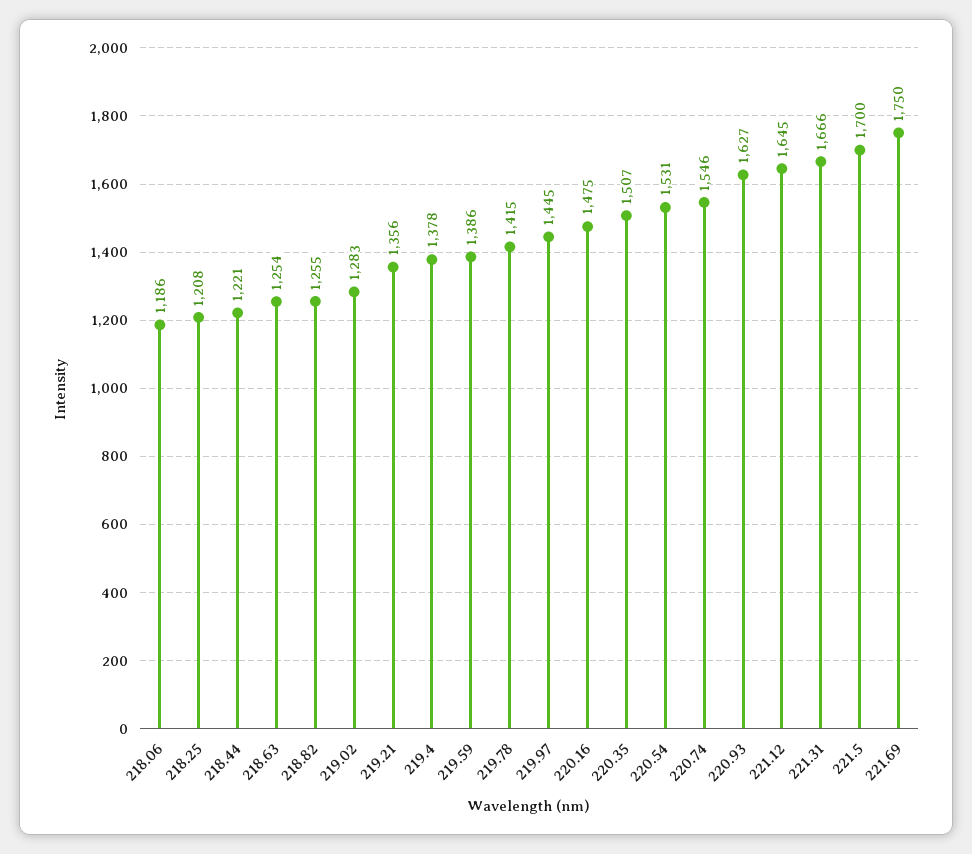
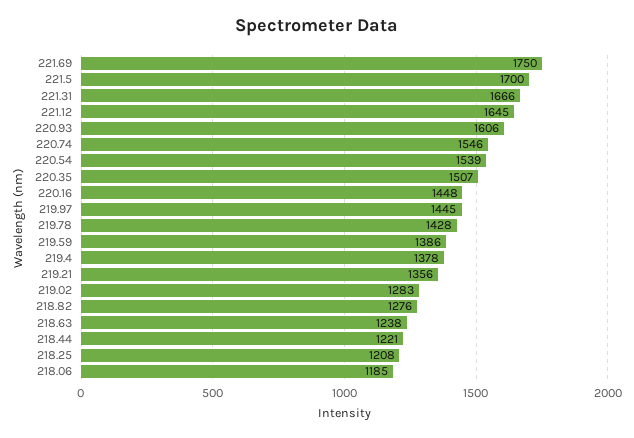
218.06: 1186 -> 1185
218.63: 1254 -> 1238
218.82: 1255 -> 1276
219.78: 1415 -> 1428
220.16: 1475 -> 1448
220.54: 1531 -> 1539
220.93: 1627 -> 1606

